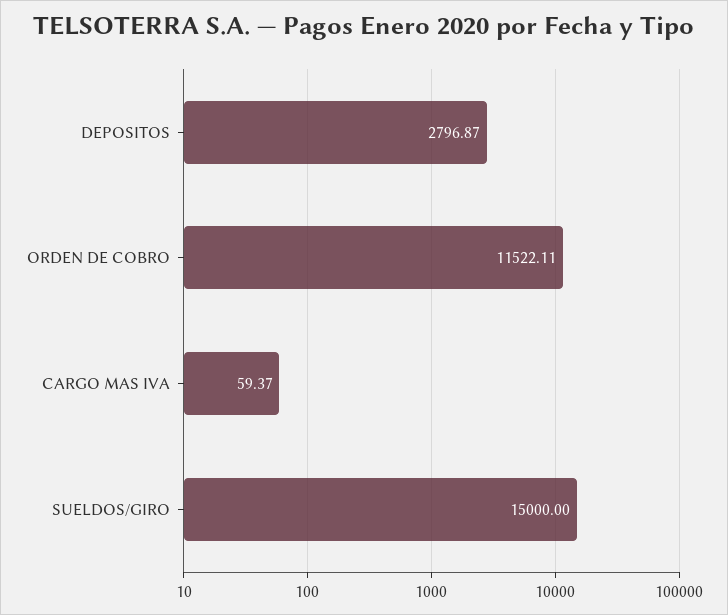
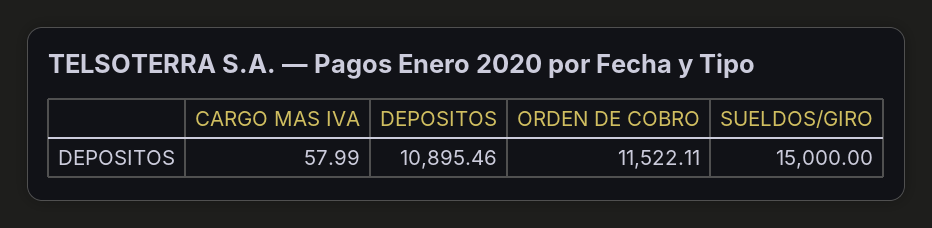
DEPOSITOS: 2796.87 -> 10895.46
CARGO MAS IVA: 59.37 -> 57.99

